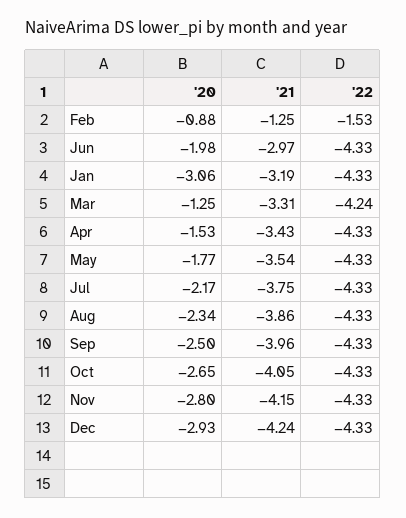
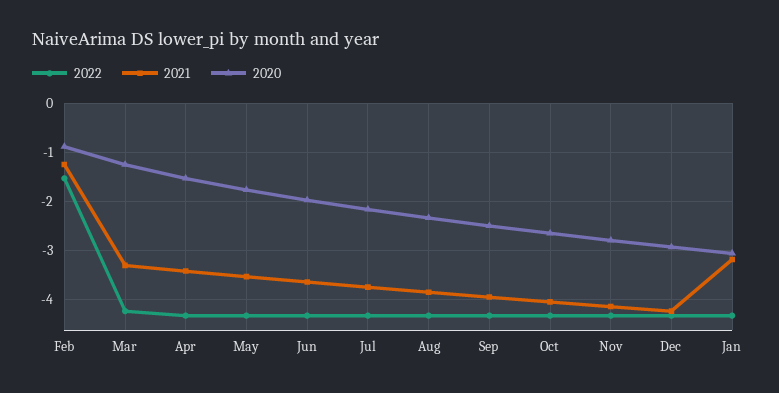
'21, Jun: -2.97 -> -3.6

